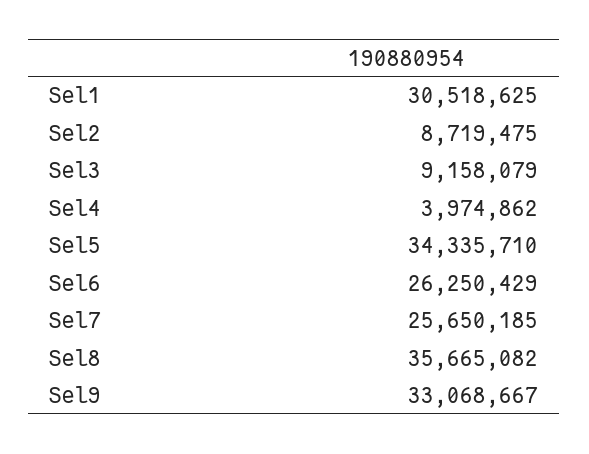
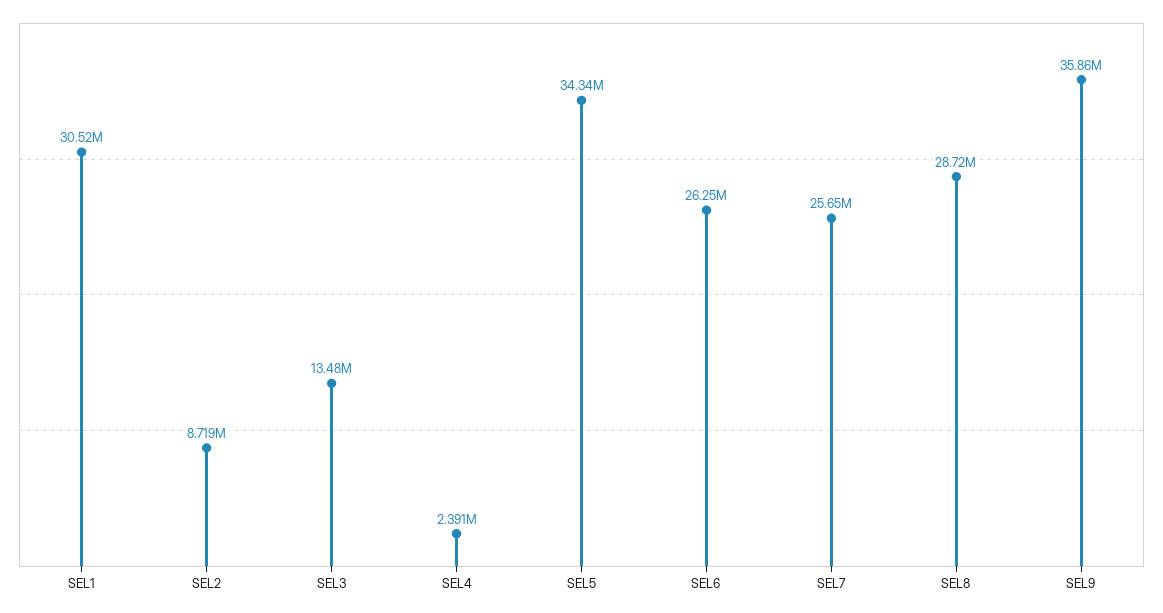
Sel3: 9158079 -> 13480000
Sel4: 3974862 -> 2391000
Sel8: 35665082 -> 28720000
Sel9: 33068667 -> 35860000

